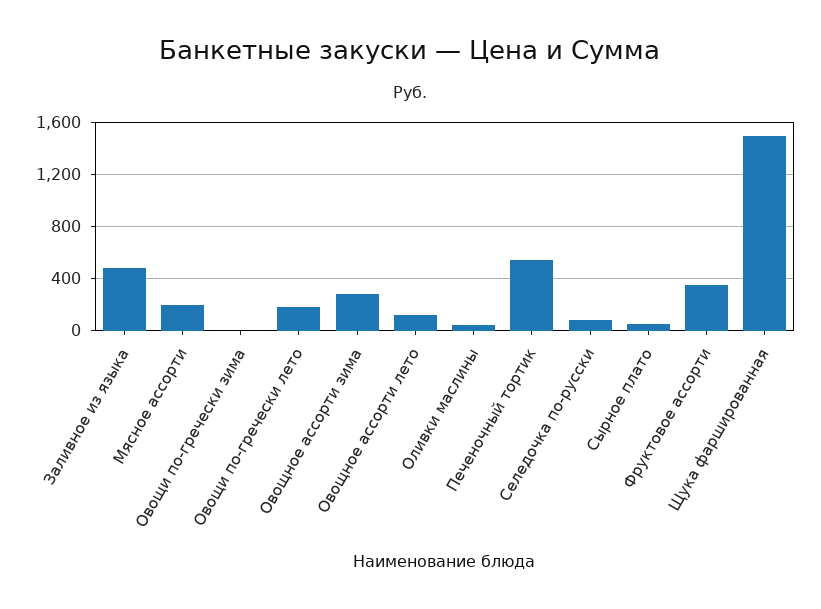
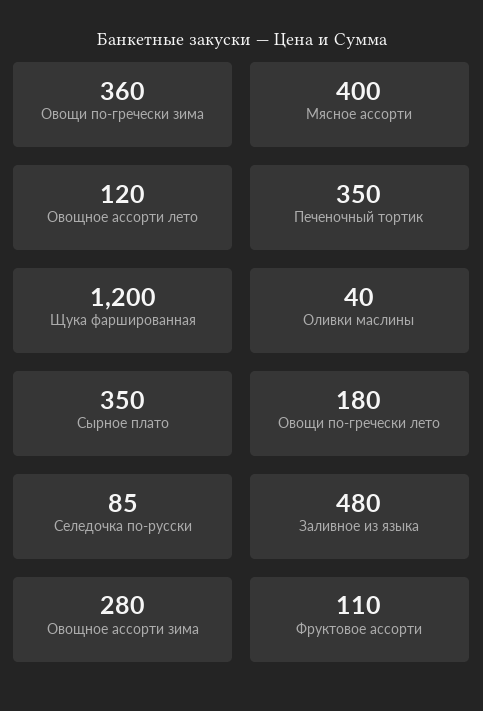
Мясное ассорти: 200 -> 400
Овощи по-гречески зима: 0 -> 360
Печеночный тортик: 550 -> 350
Сырное плато: 50 -> 350
Фруктовое ассорти: 350 -> 110
Щука фаршированная: 1500 -> 1200

